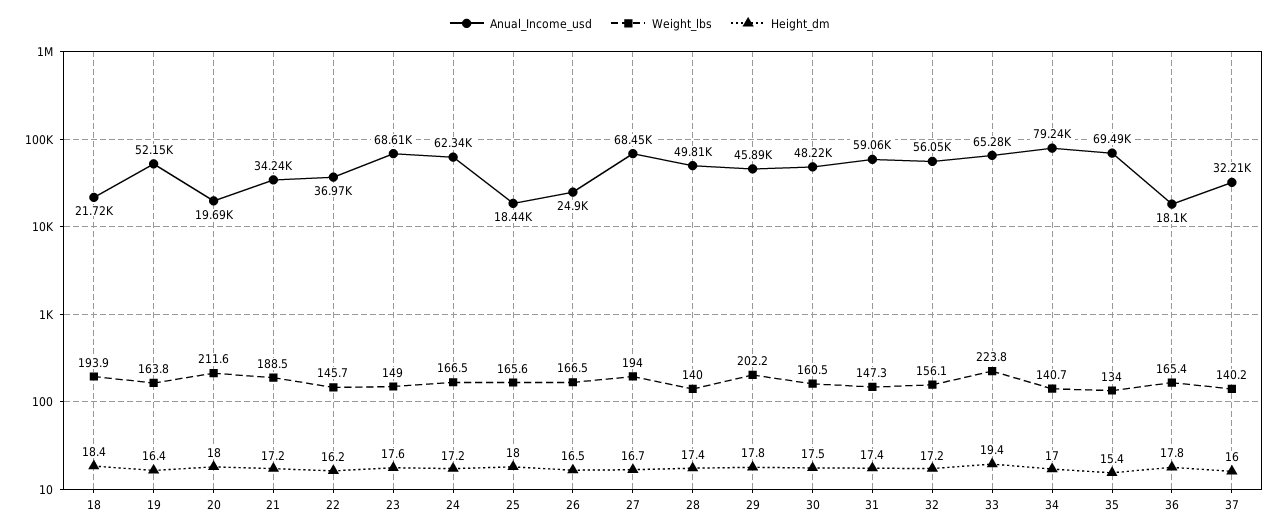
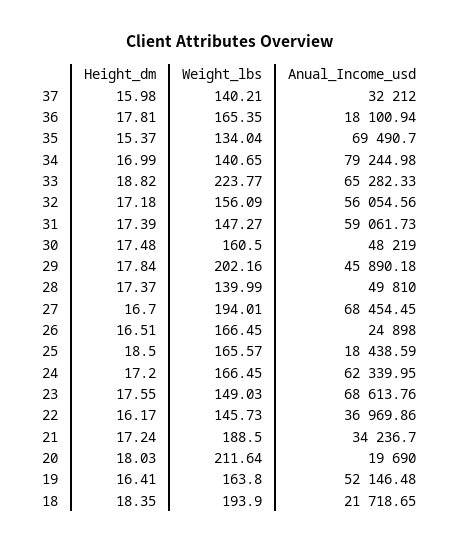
Height_dm, 25: 18 -> 18.5
Height_dm, 33: 19.4 -> 18.82

